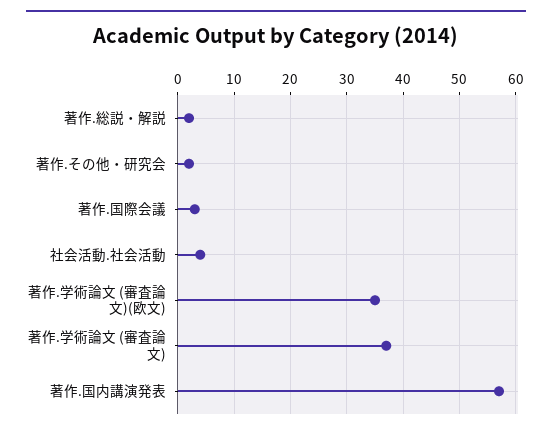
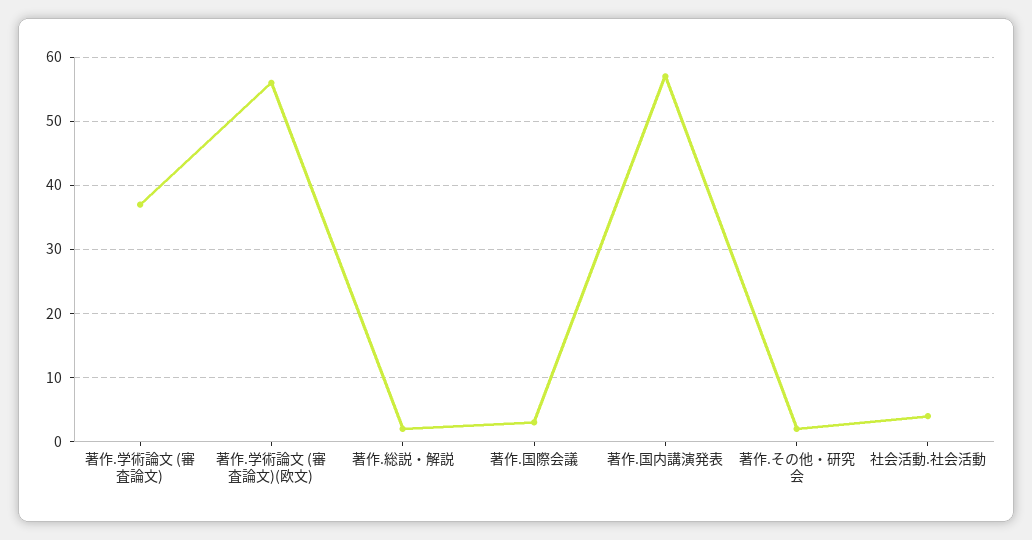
著作.学術論文 (審査論文)(欧文): 35 -> 56

